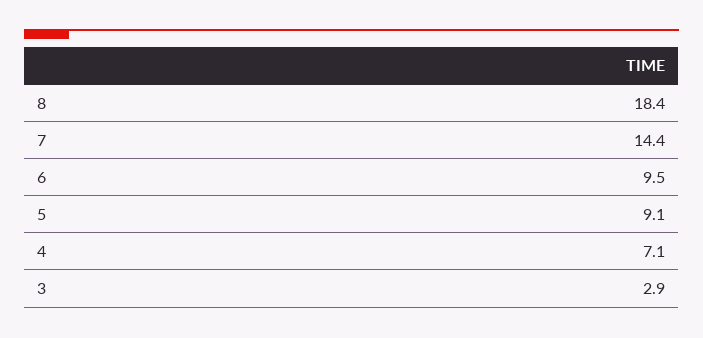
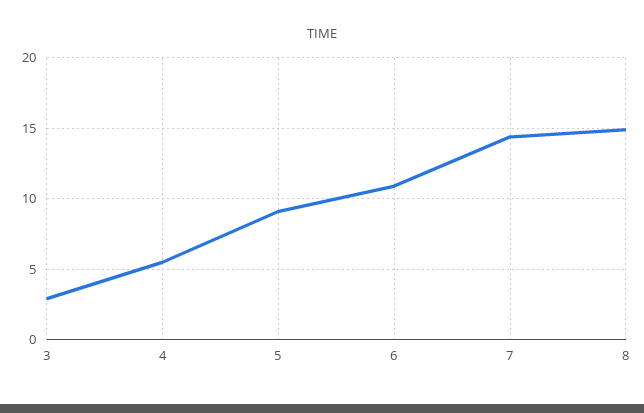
8: 18.4 -> 15
6: 9.5 -> 11
4: 7.1 -> 5.5

